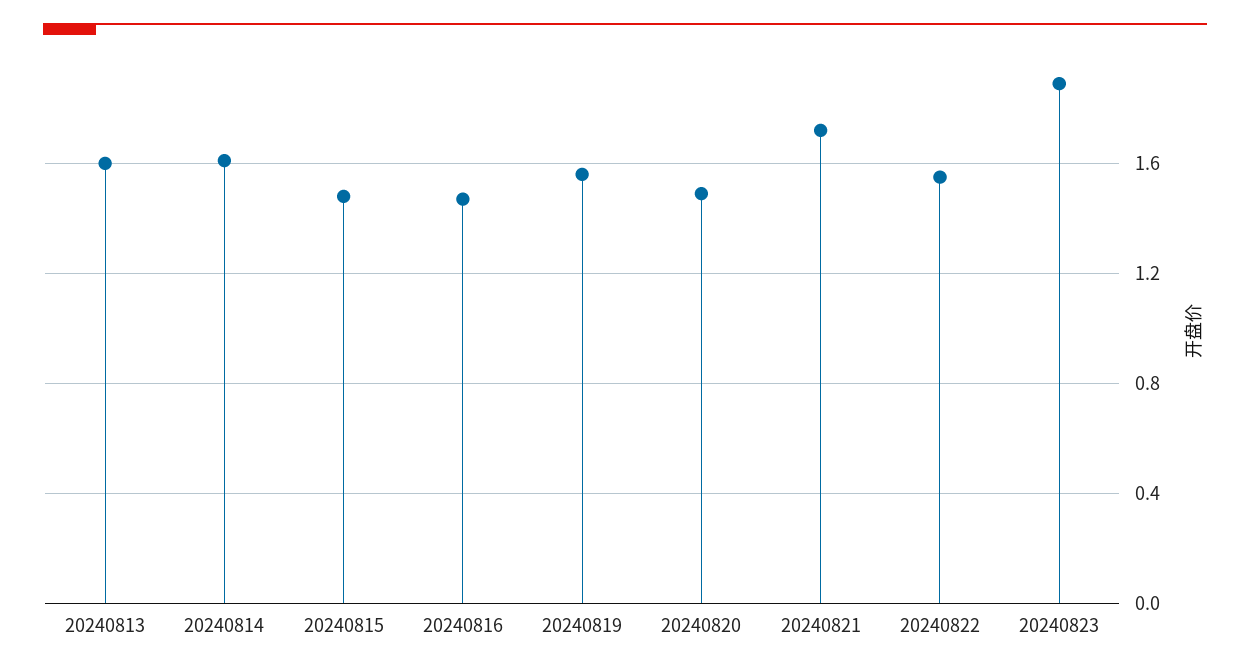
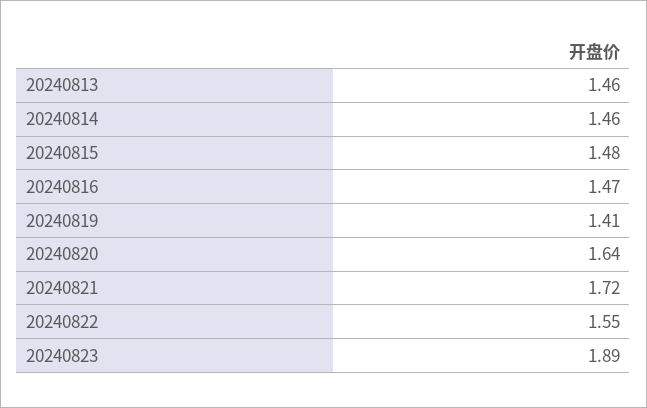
20240813: 1.6 -> 1.46
20240814: 1.6 -> 1.46
20240819: 1.55 -> 1.41
20240820: 1.5 -> 1.64

